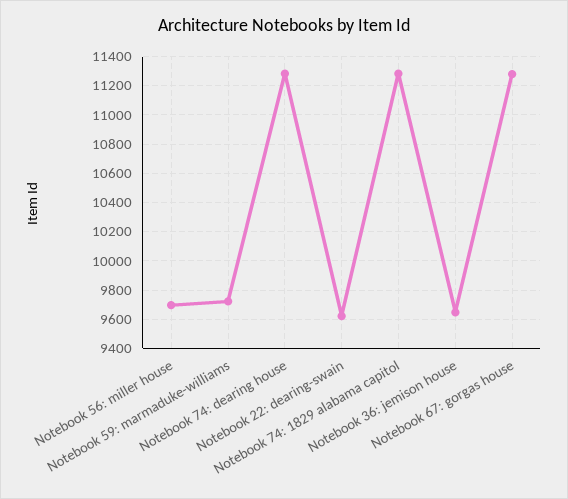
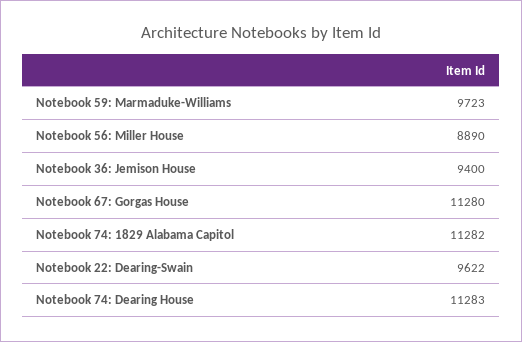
Notebook 56: miller house: 9700 -> 8890
Notebook 36: jemison house: 9650 -> 9400

